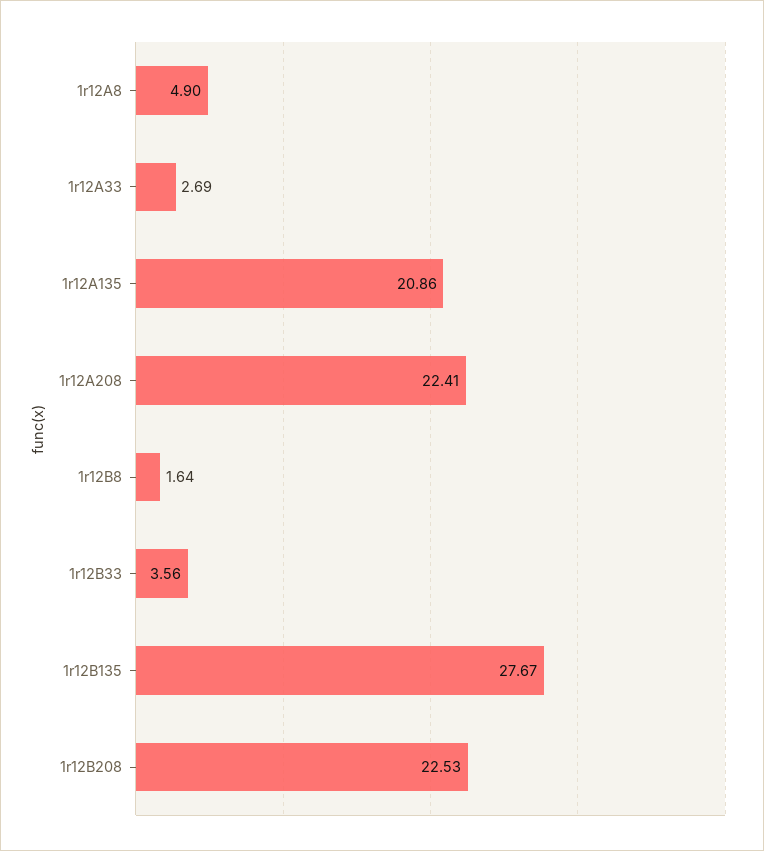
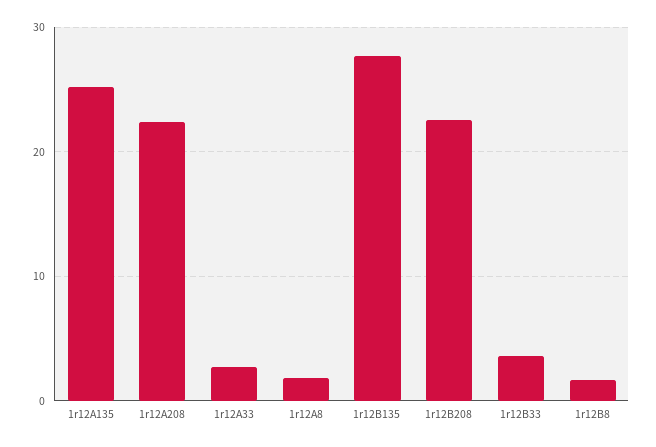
1r12A8: 4.9 -> 2
1r12A135: 20.86 -> 25

